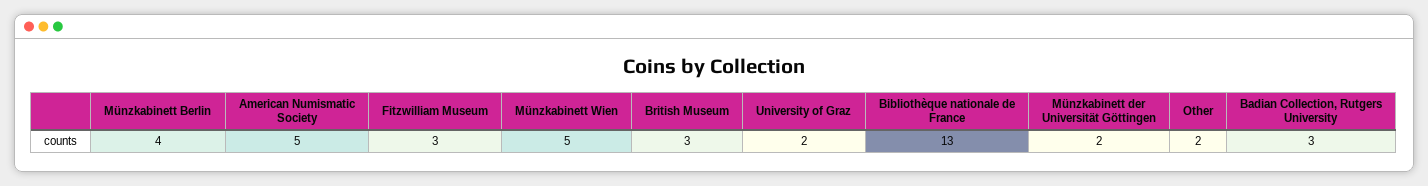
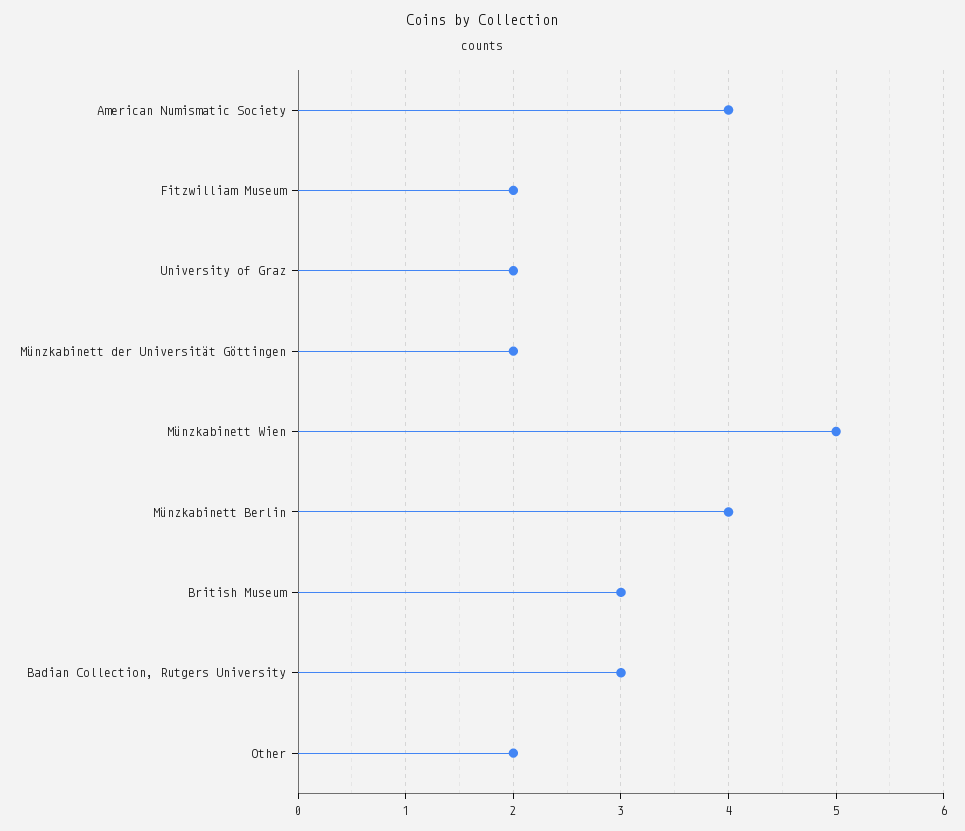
American Numismatic Society: 5 -> 4
Fitzwilliam Museum: 3 -> 2
Bibliothèque nationale de France: 13 -> none

